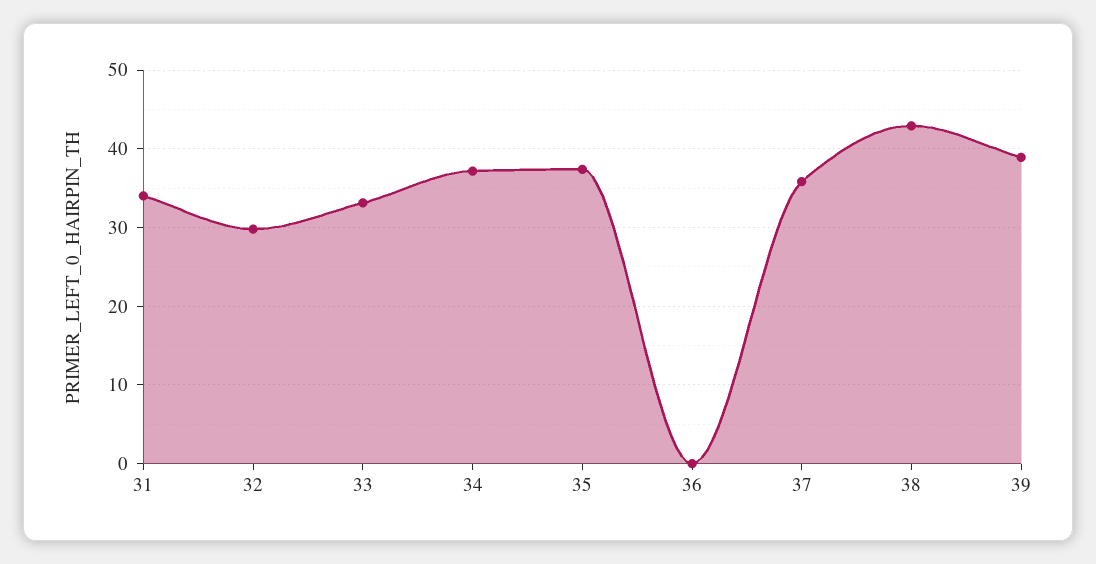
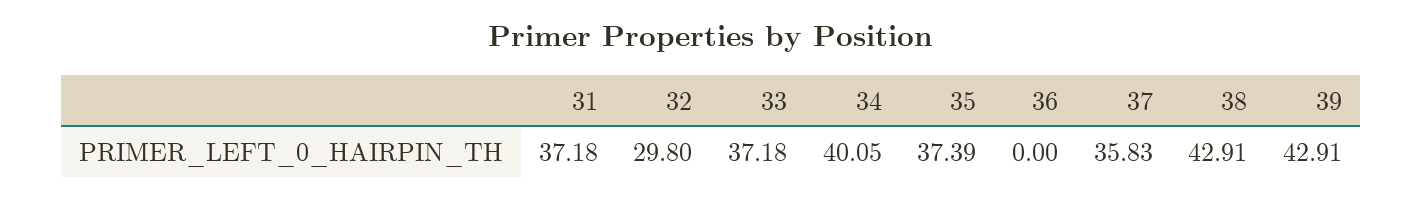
31: 34 -> 37.18
33: 33 -> 37.18
34: 37 -> 40.05
39: 39 -> 42.91

